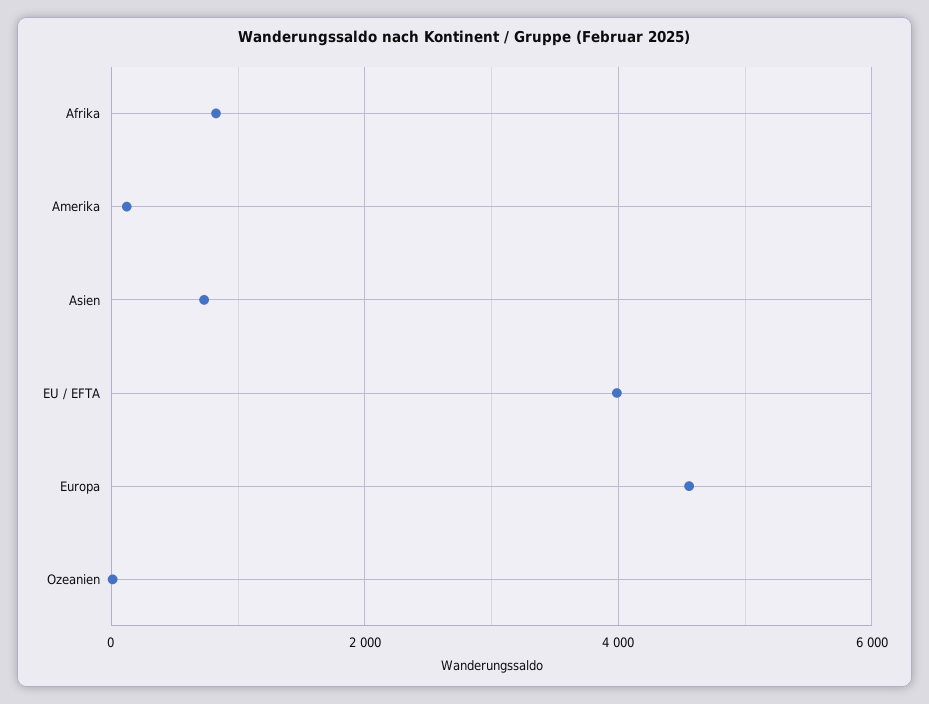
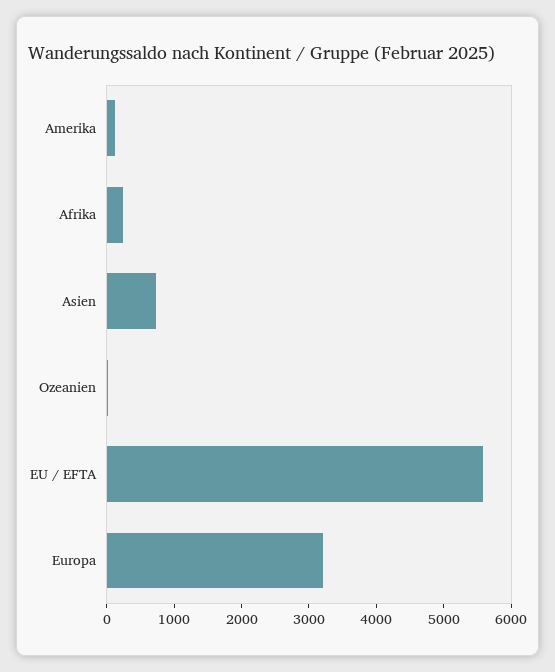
Afrika: 800 -> 200
EU / EFTA: 4000 -> 5600
Europa: 4600 -> 3200

